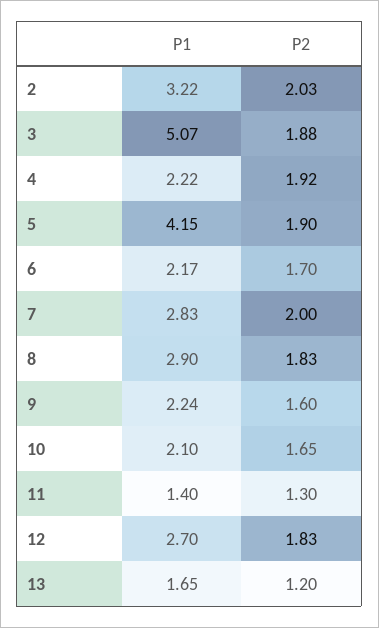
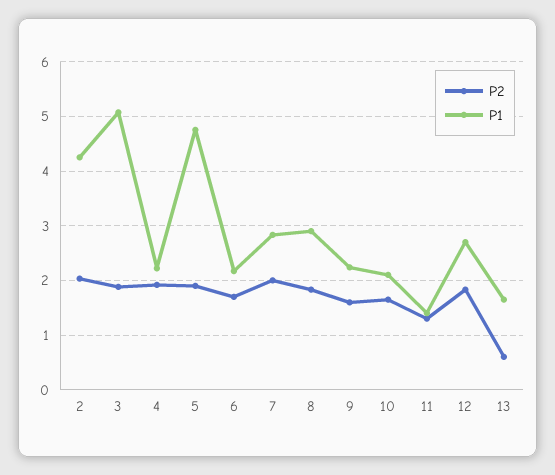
P1, 2: 3.22 -> 4.2
P1, 5: 4.15 -> 4.8
P2, 13: 1.2 -> 0.6

